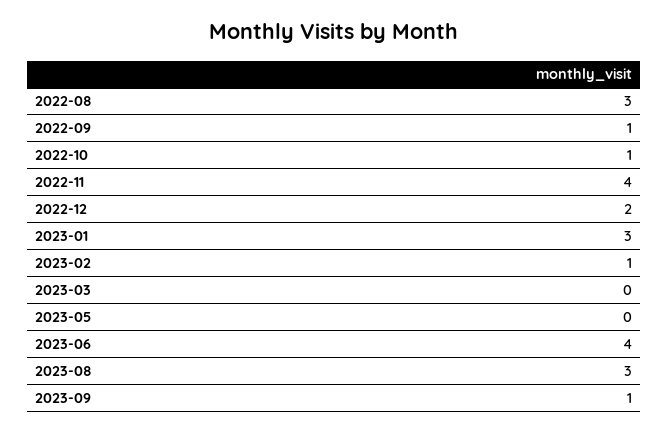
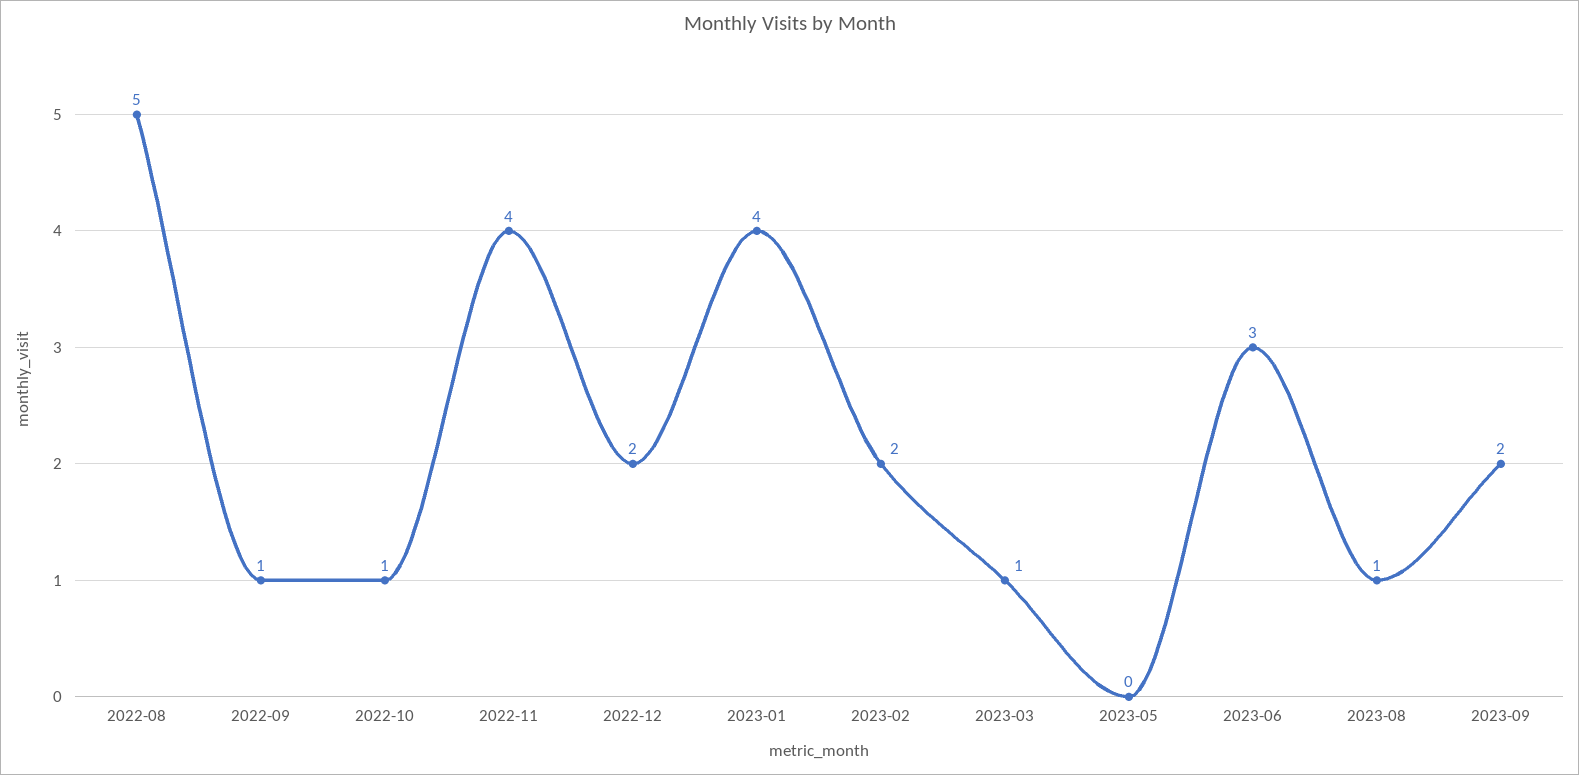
2022-08: 3 -> 5
2023-01: 3 -> 4
2023-02: 1 -> 2
2023-03: 0 -> 1
2023-06: 4 -> 3
2023-08: 3 -> 1
2023-09: 1 -> 2

